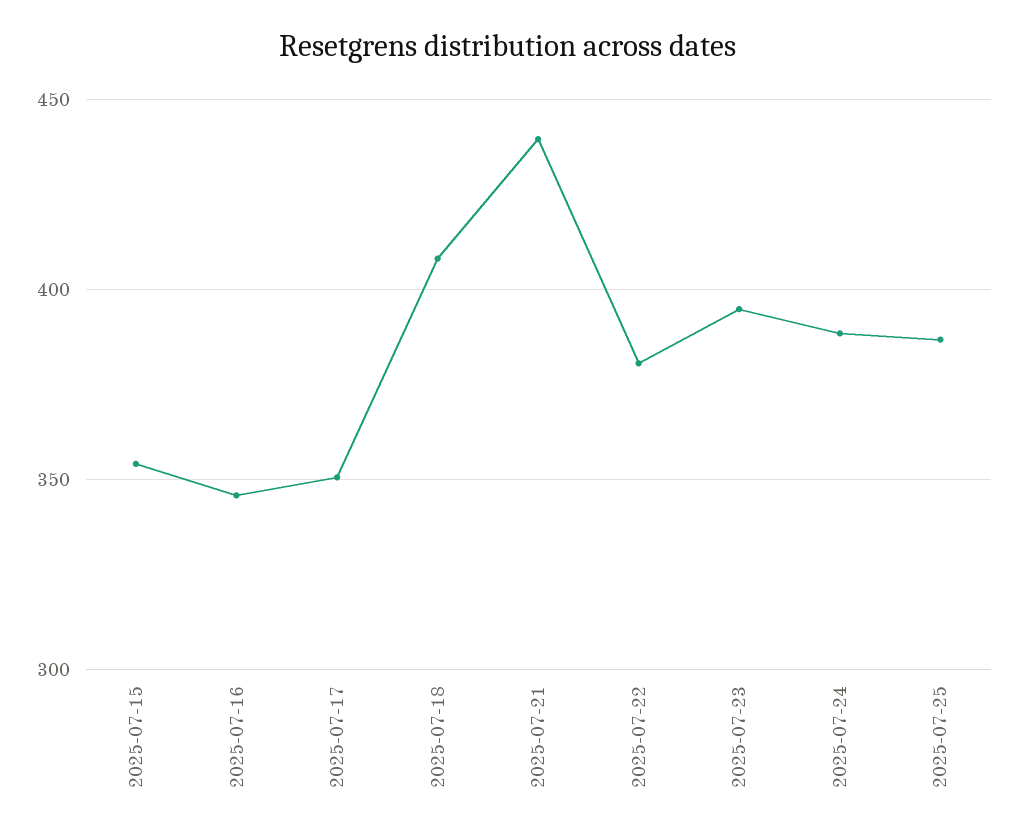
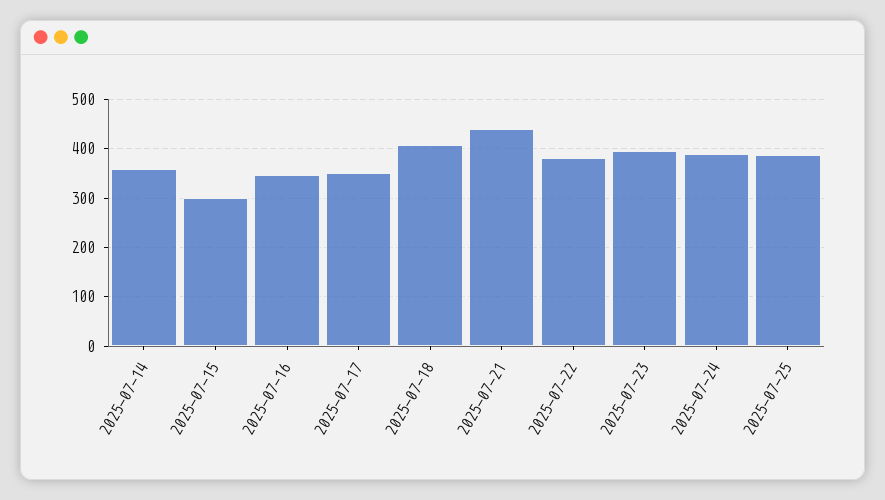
2025-07-15: 355 -> 300
2025-07-14: none -> 360

